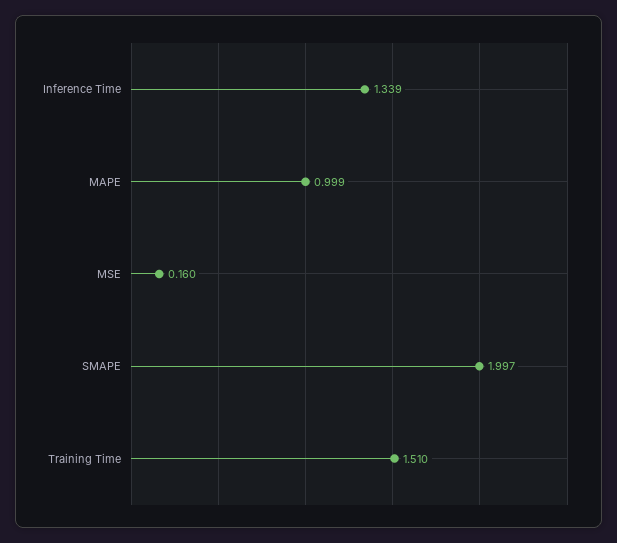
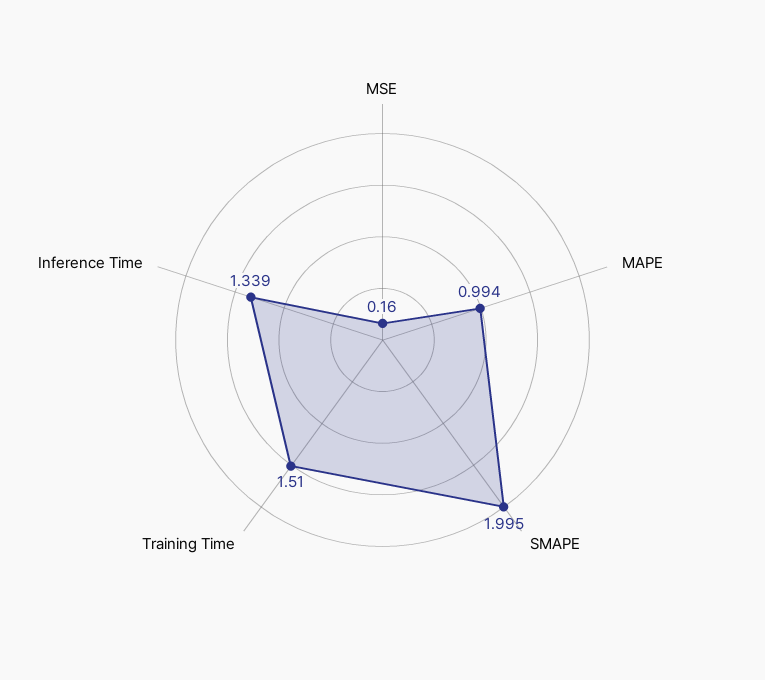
MAPE: 0.999 -> 0.994
SMAPE: 1.997 -> 1.995

